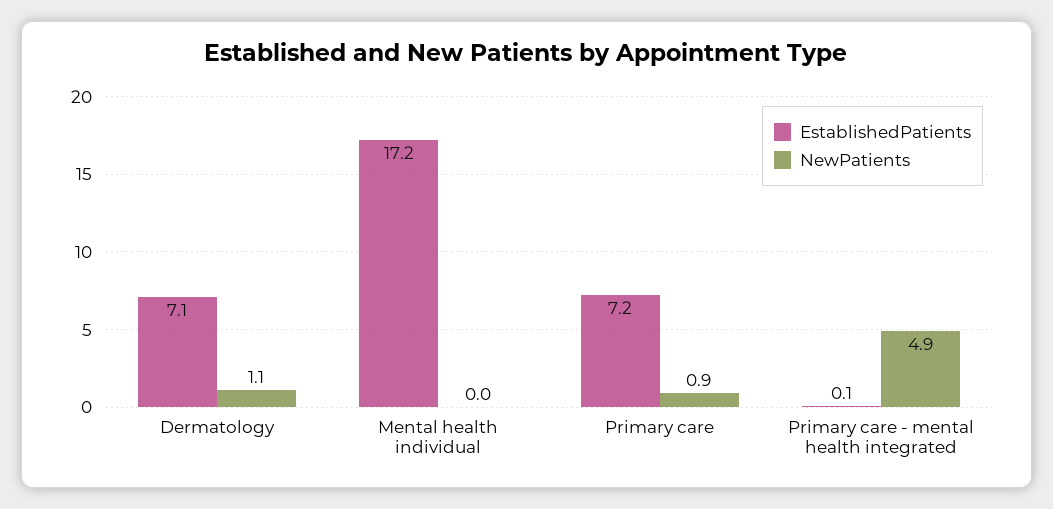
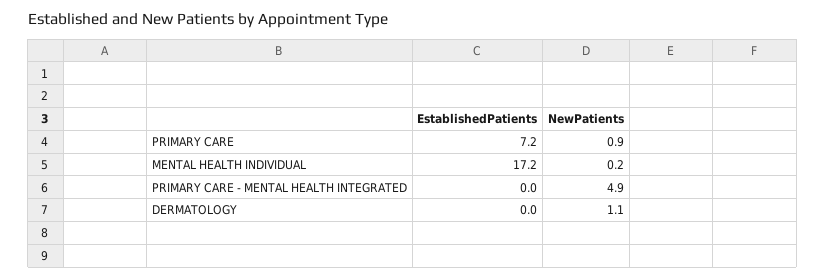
EstablishedPatients, Dermatology: 7.1 -> 0
NewPatients, Mental health individual: 0 -> 0.2
EstablishedPatients, Primary care - mental health integrated: 0.1 -> 0

